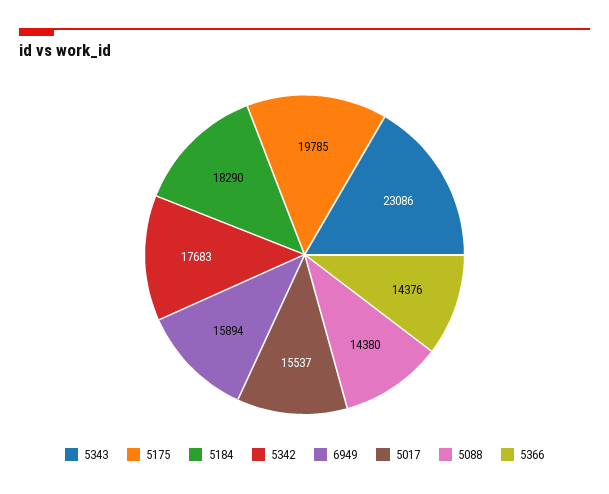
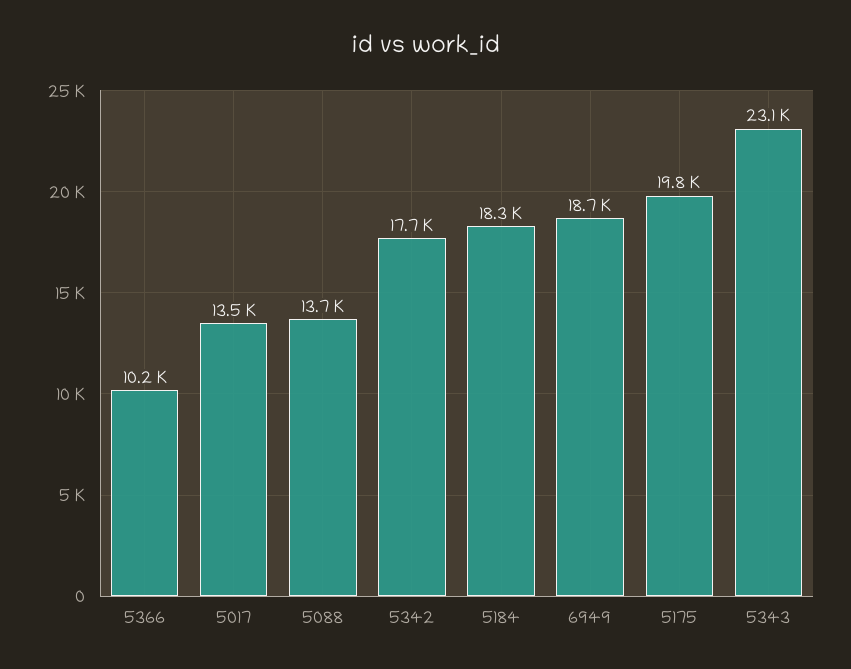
6949: 15894 -> 18700
5017: 15537 -> 13500
5088: 14380 -> 13700
5366: 14376 -> 10200

